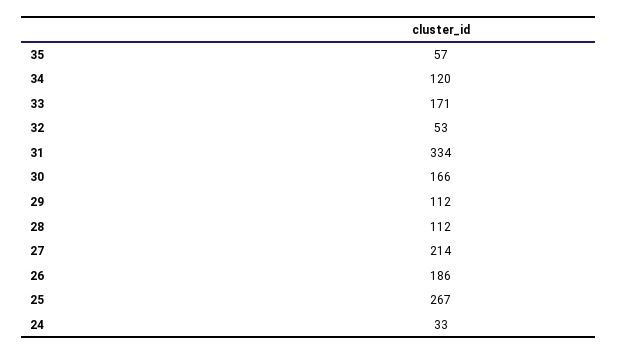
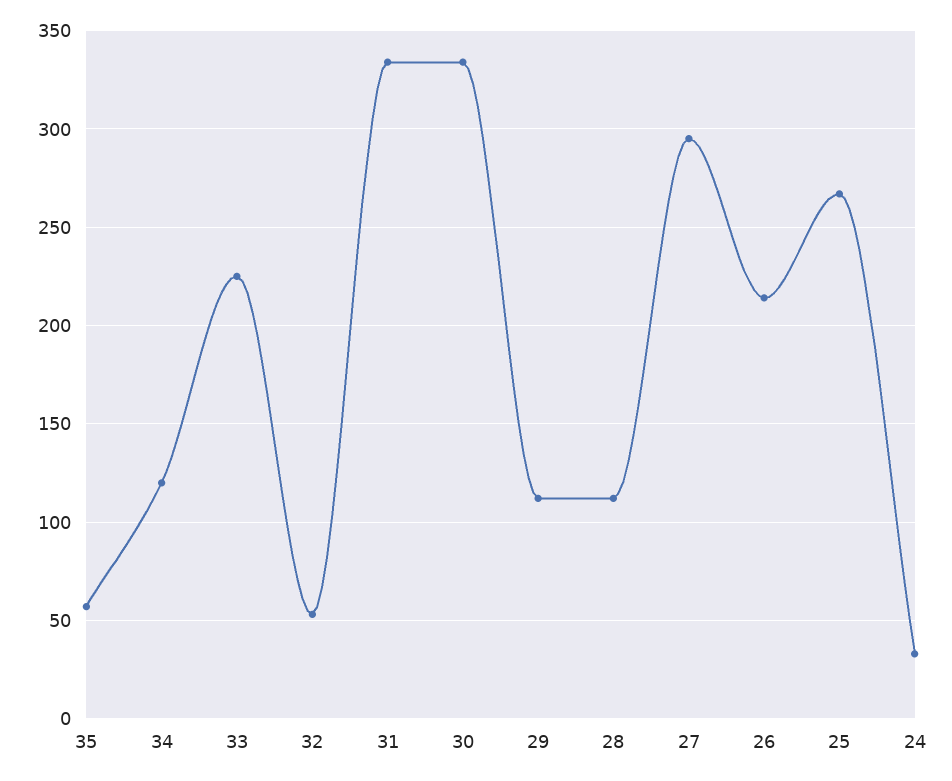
33: 171 -> 225
30: 166 -> 335
27: 214 -> 295
26: 186 -> 215

